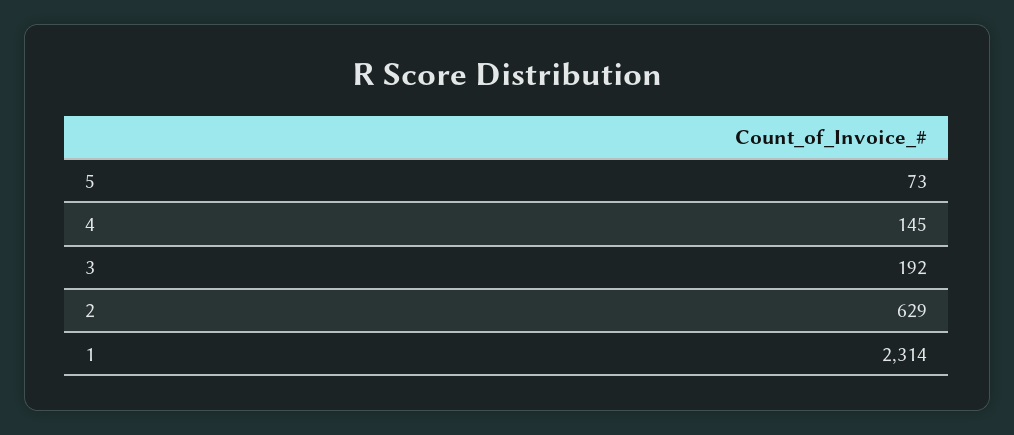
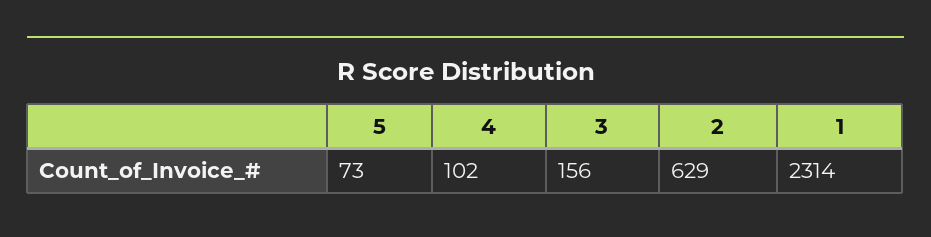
4: 145 -> 102
3: 192 -> 156

